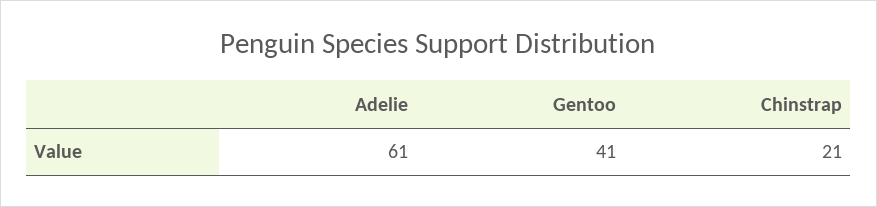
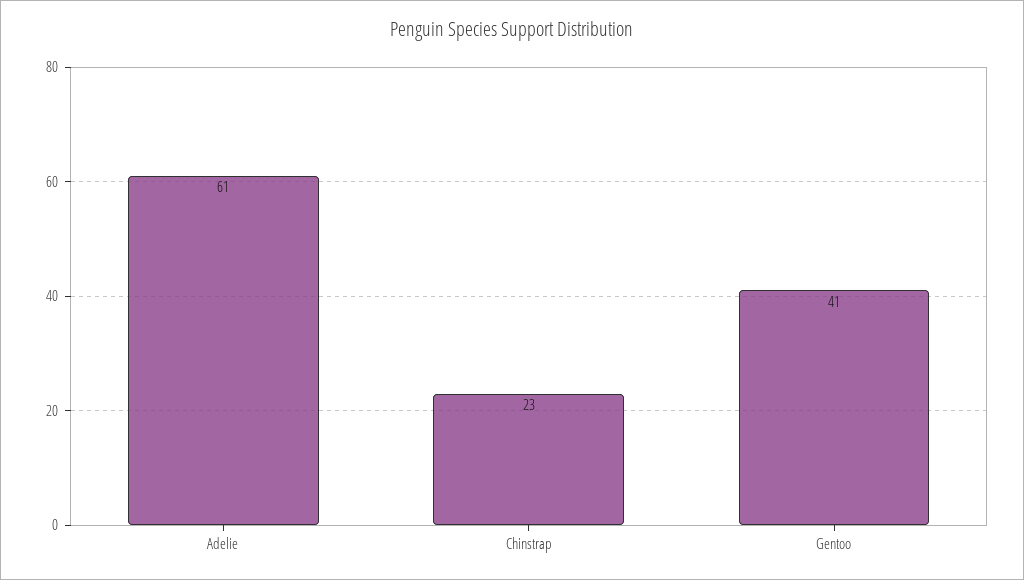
Chinstrap: 21 -> 23

